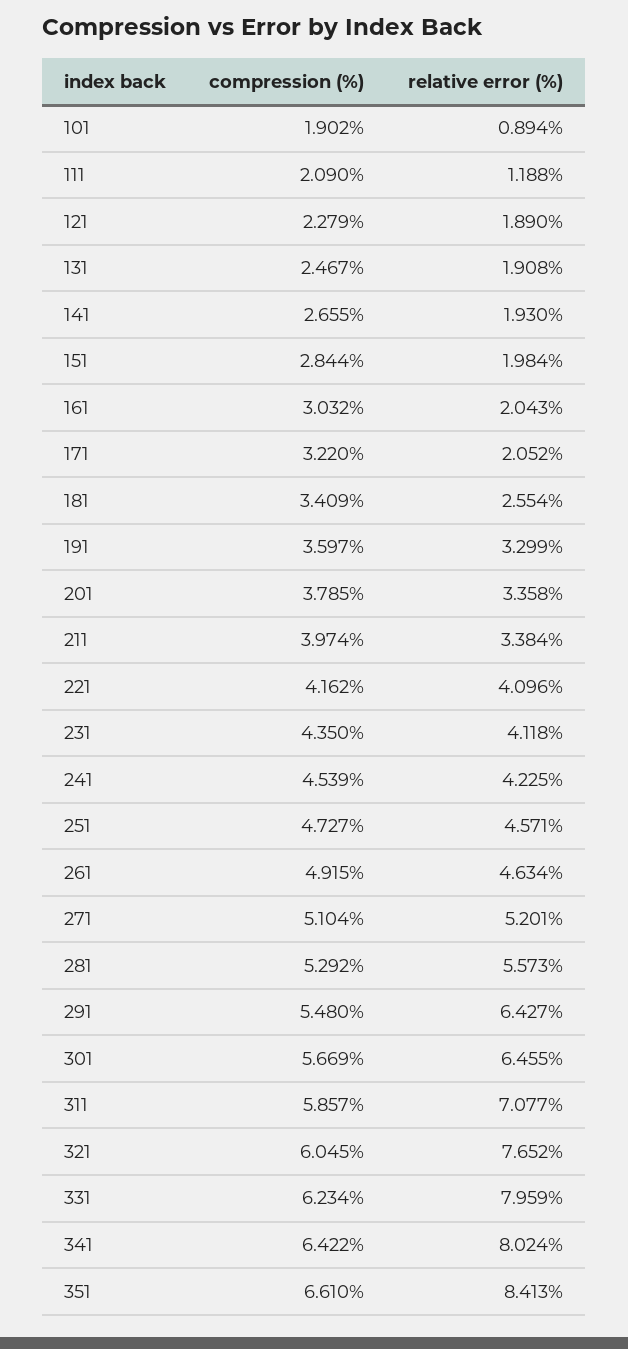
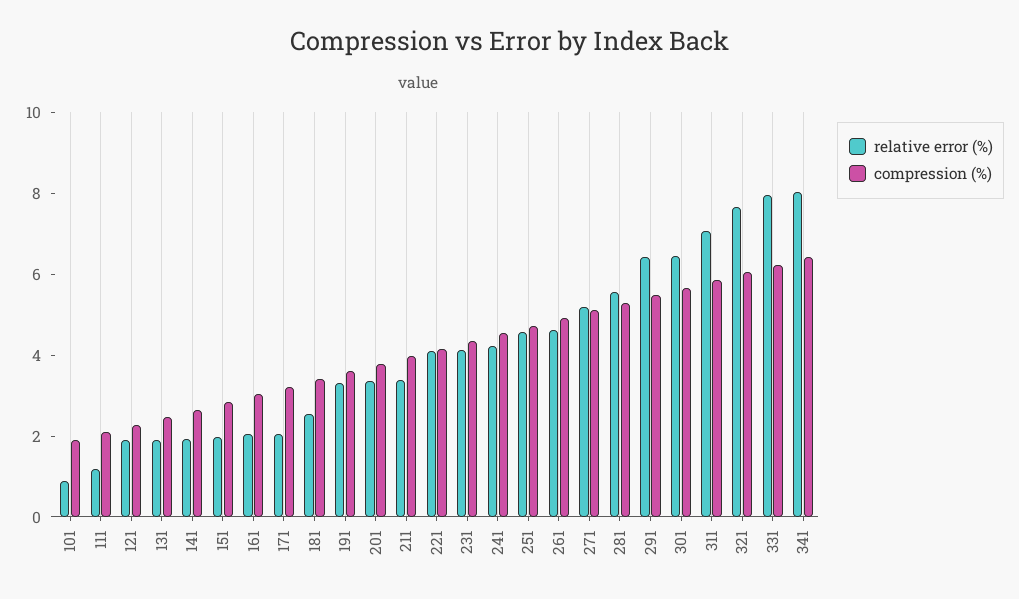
compression (%), 351: 6.61 -> none
relative error (%), 351: 8.413 -> none

